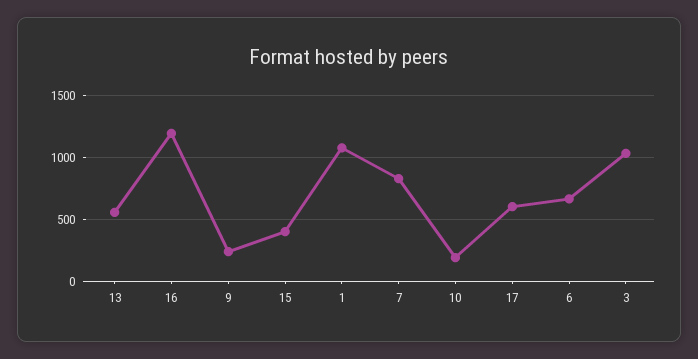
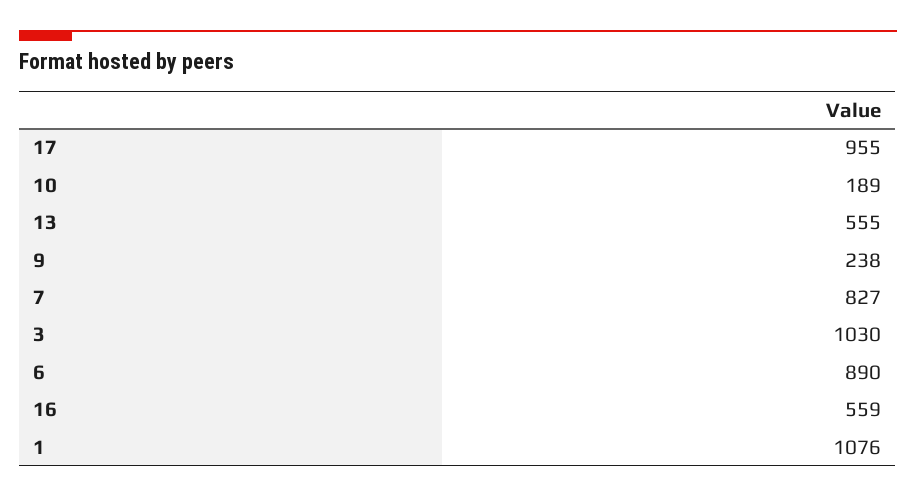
16: 1200 -> 559
15: 400 -> none
17: 600 -> 955
6: 650 -> 890

